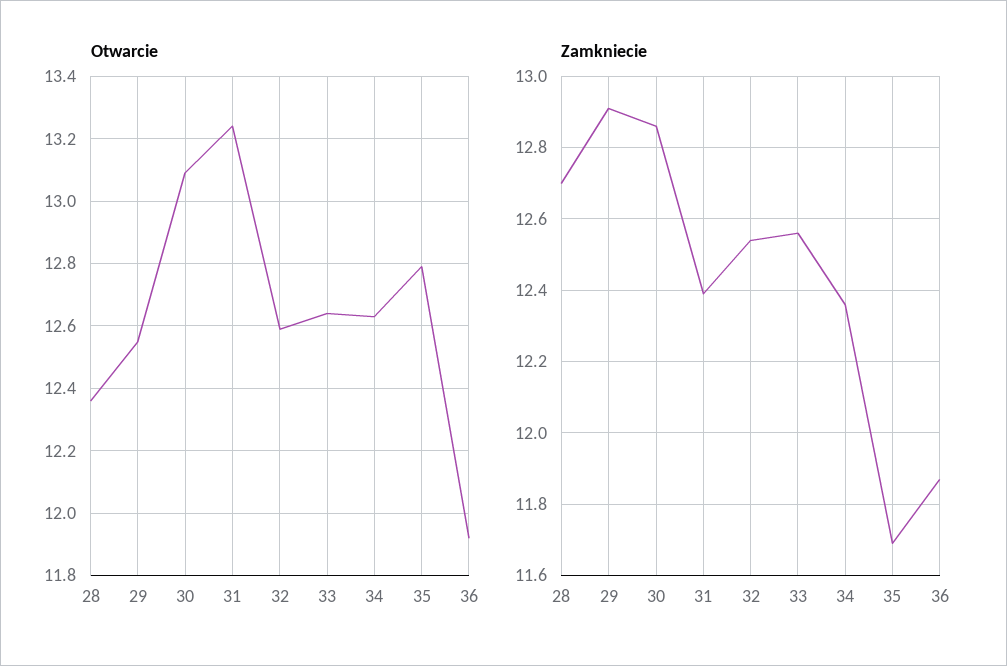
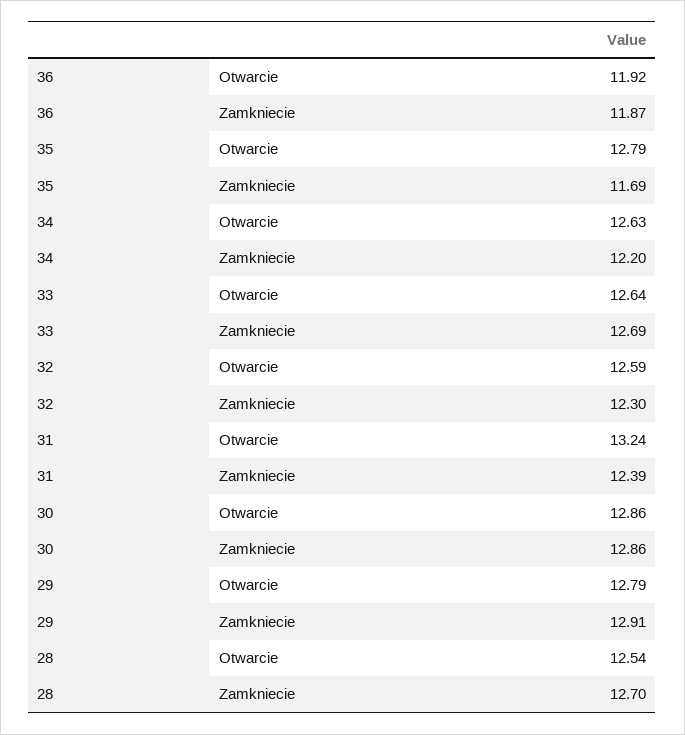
Otwarcie, 28: 12.35 -> 12.54
Otwarcie, 29: 12.55 -> 12.79
Otwarcie, 30: 13.1 -> 12.86
Zamkniecie, 32: 12.55 -> 12.3
Zamkniecie, 33: 12.55 -> 12.69
Zamkniecie, 34: 12.35 -> 12.2

